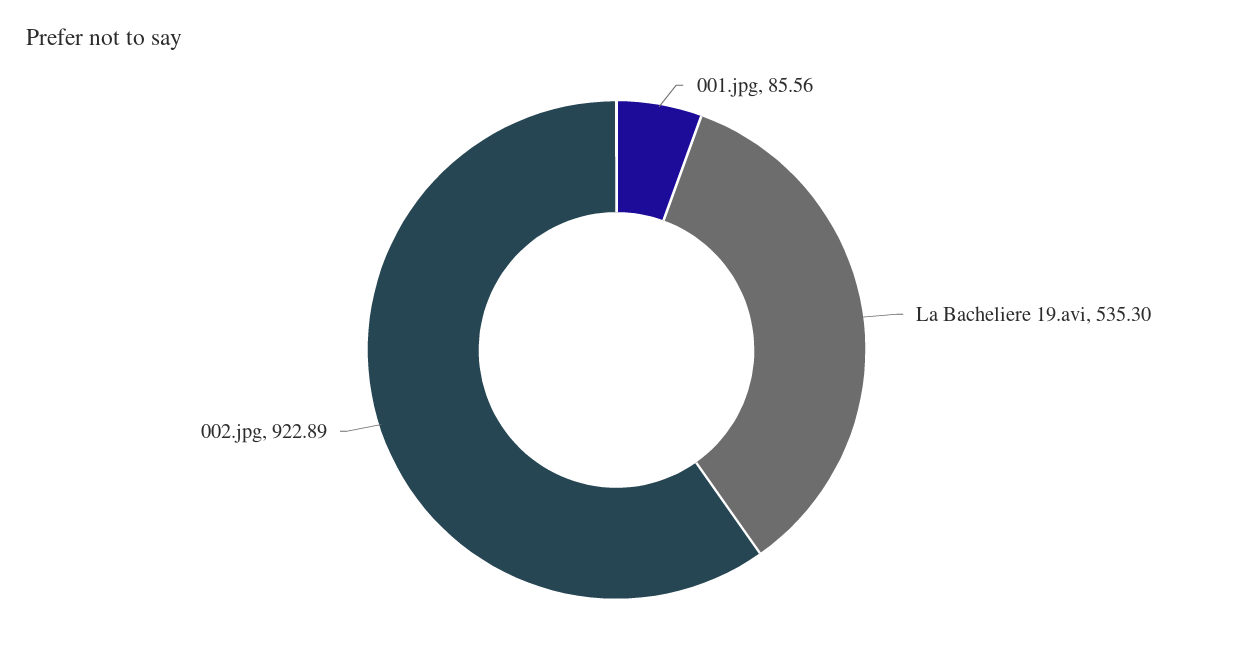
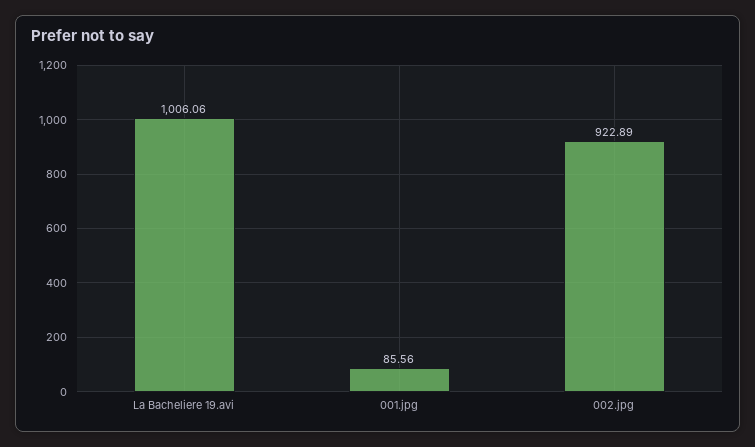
La Bacheliere 19.avi: 535.3 -> 1006.06

